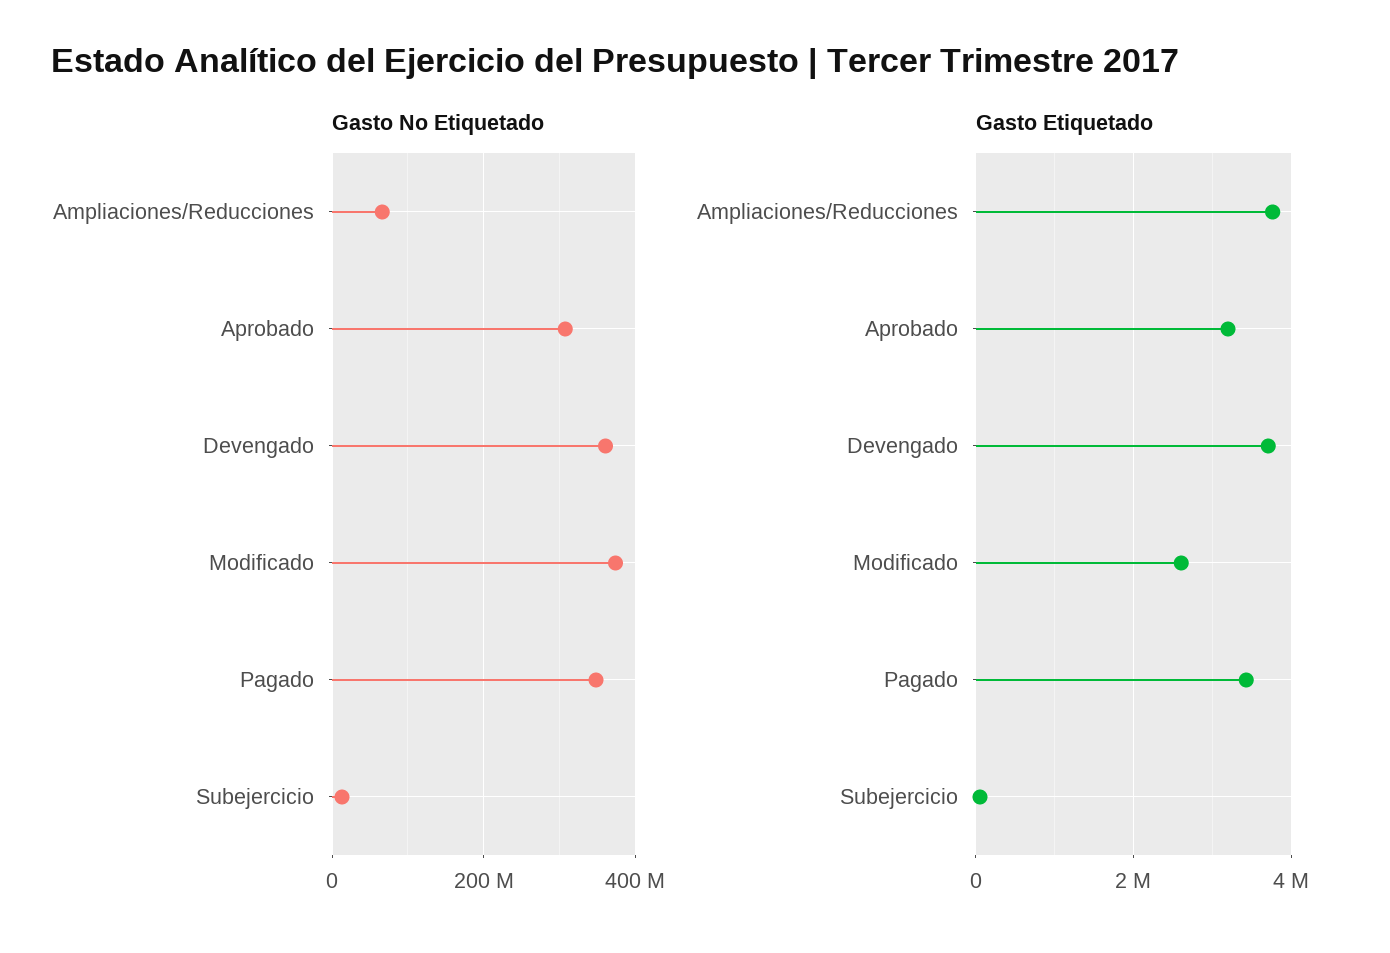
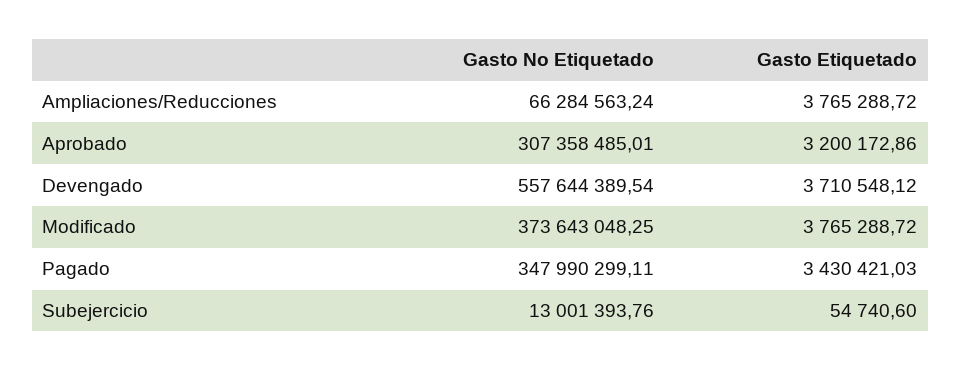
Gasto No Etiquetado, Devengado: 360000000 -> 557644389.54
Gasto Etiquetado, Modificado: 2600000 -> 3765288.72

